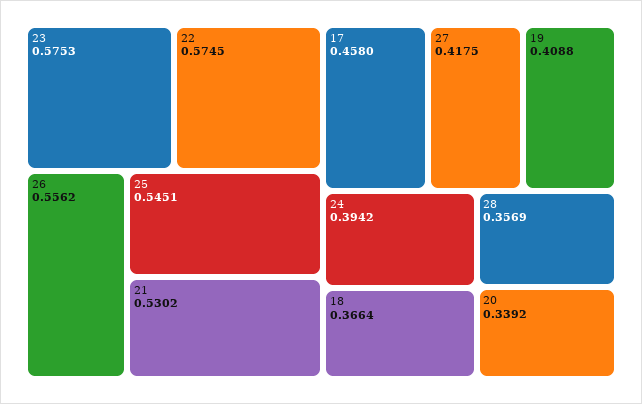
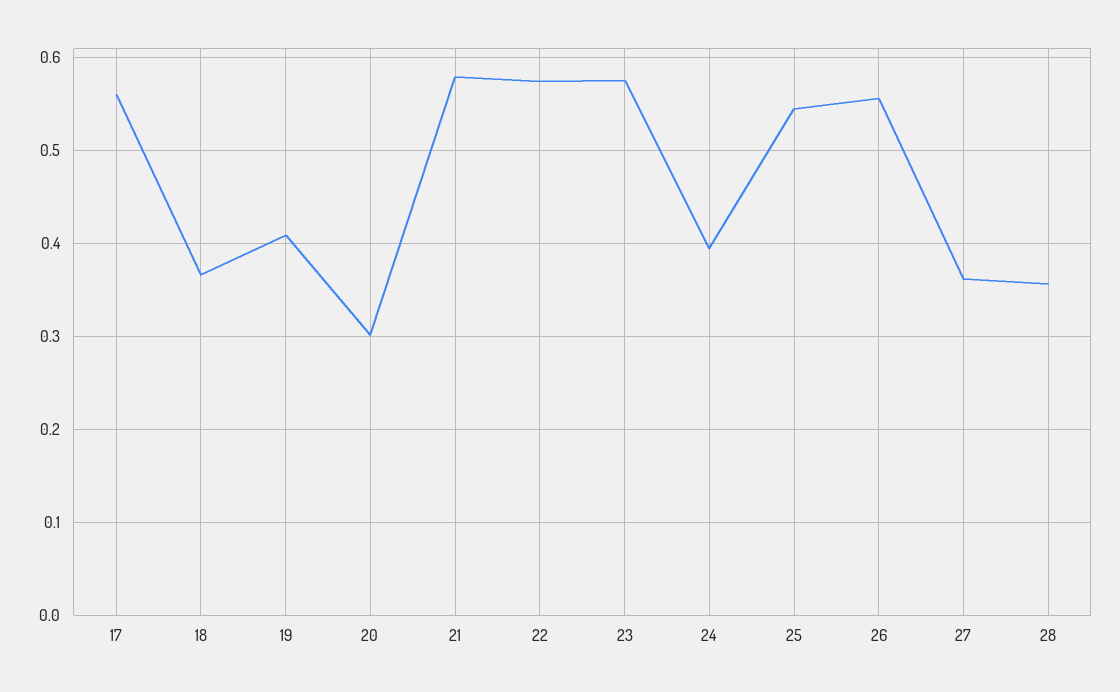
21: 0.5302 -> 0.58
17: 0.458 -> 0.56
27: 0.4175 -> 0.36
20: 0.3392 -> 0.3

